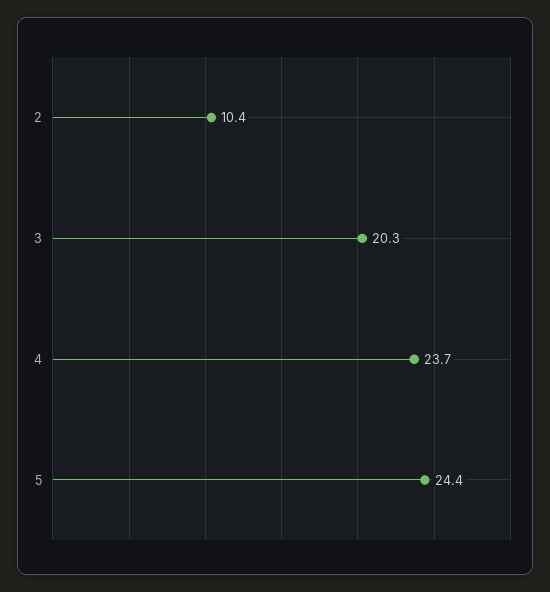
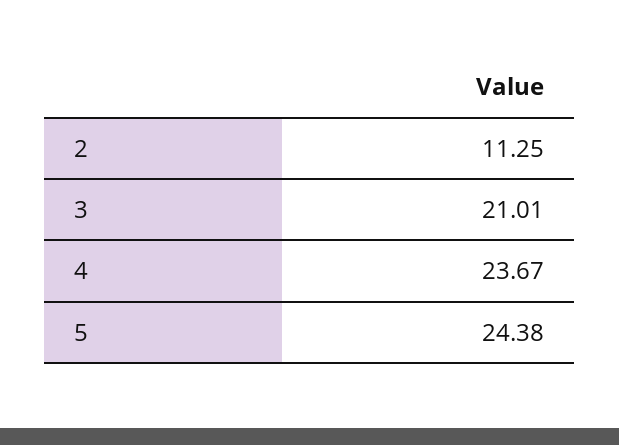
2: 10.4 -> 11.25
3: 20.3 -> 21.01

